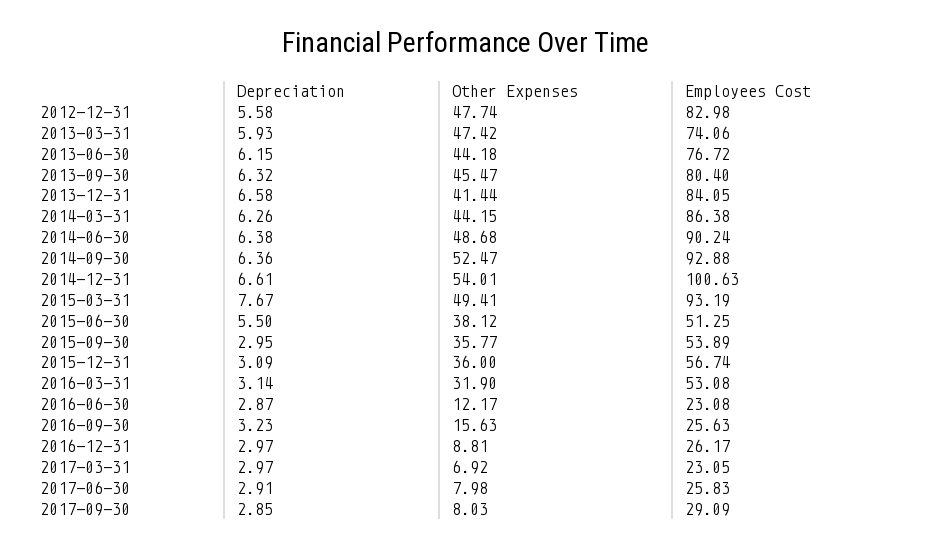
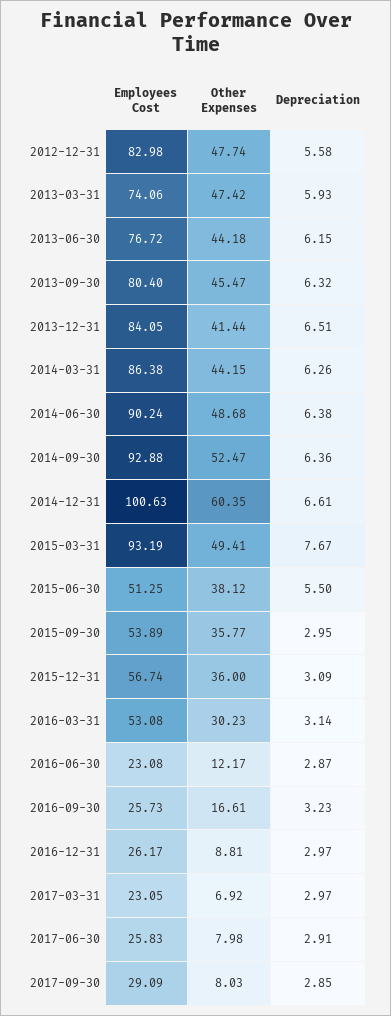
Depreciation, 2013-12-31: 6.58 -> 6.51
Other Expenses, 2014-12-31: 54.01 -> 60.35
Other Expenses, 2016-03-31: 31.9 -> 30.23
Other Expenses, 2016-09-30: 15.63 -> 16.61
Employees Cost, 2016-09-30: 25.63 -> 25.73

